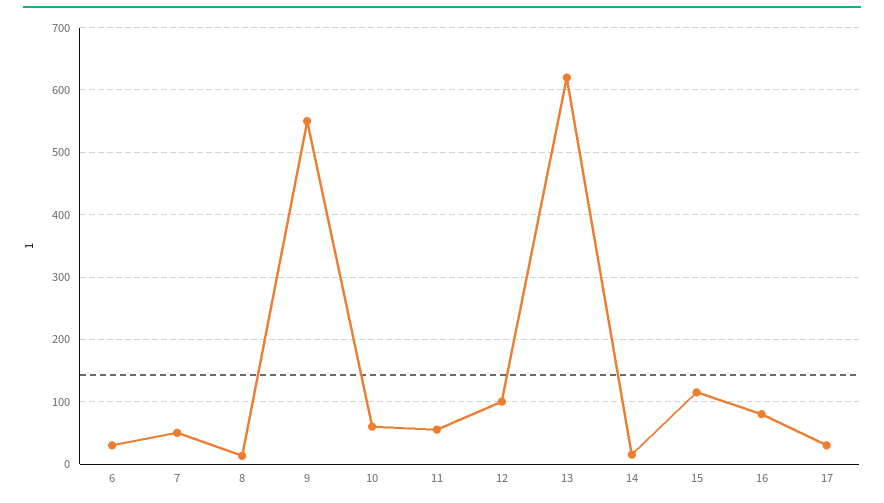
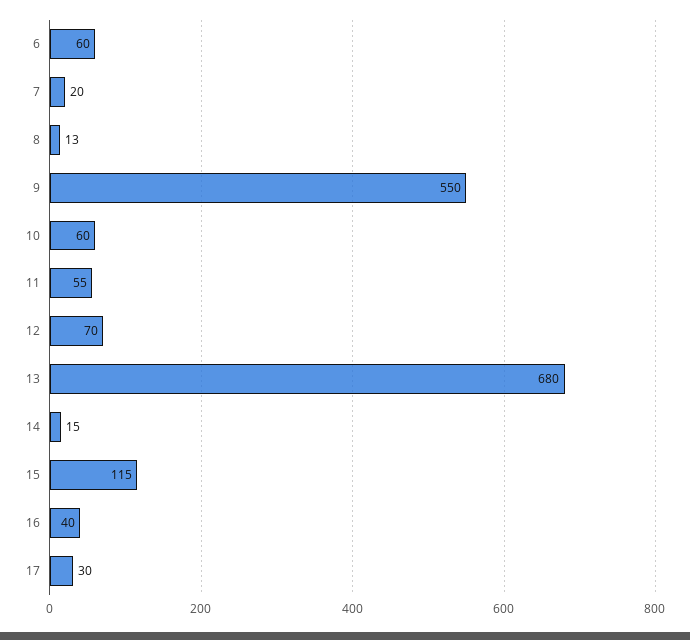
6: 30 -> 60
7: 50 -> 20
12: 100 -> 70
13: 620 -> 680
16: 80 -> 40

